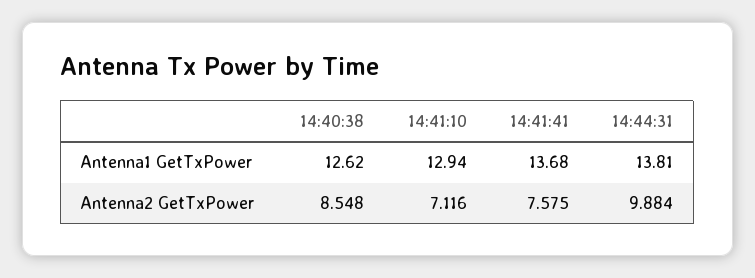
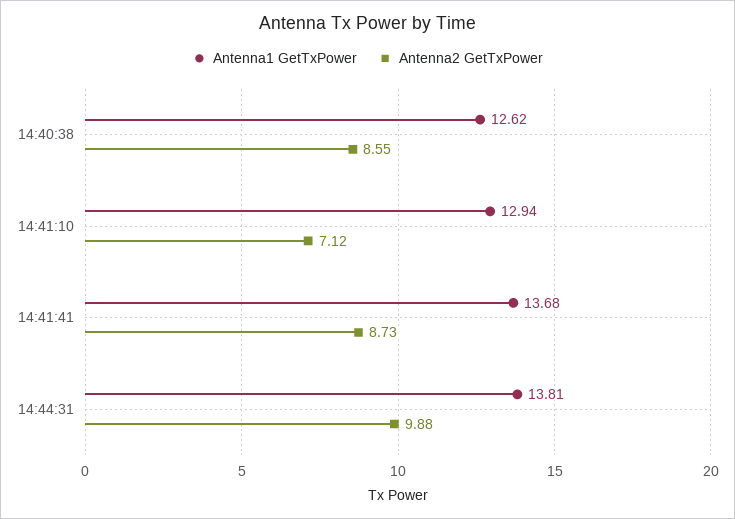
Antenna2 GetTxPower, 14:41:41: 7.575 -> 8.73

